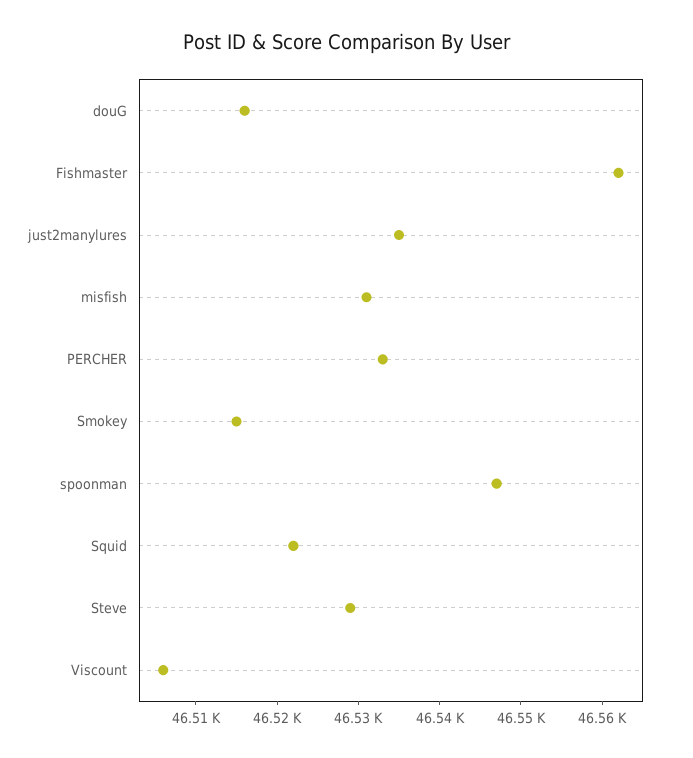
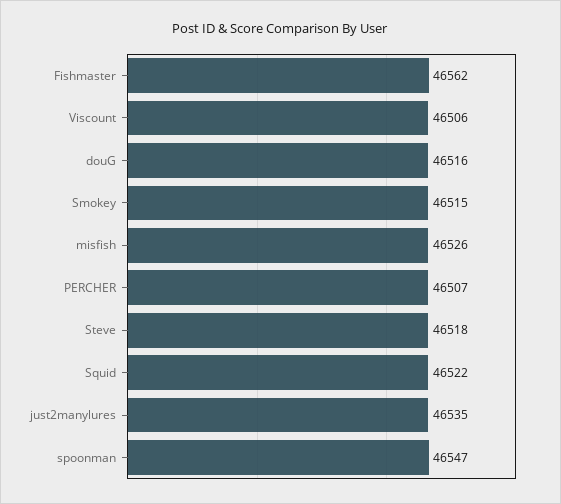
misfish: 46531 -> 46526
PERCHER: 46533 -> 46507
Steve: 46529 -> 46518

